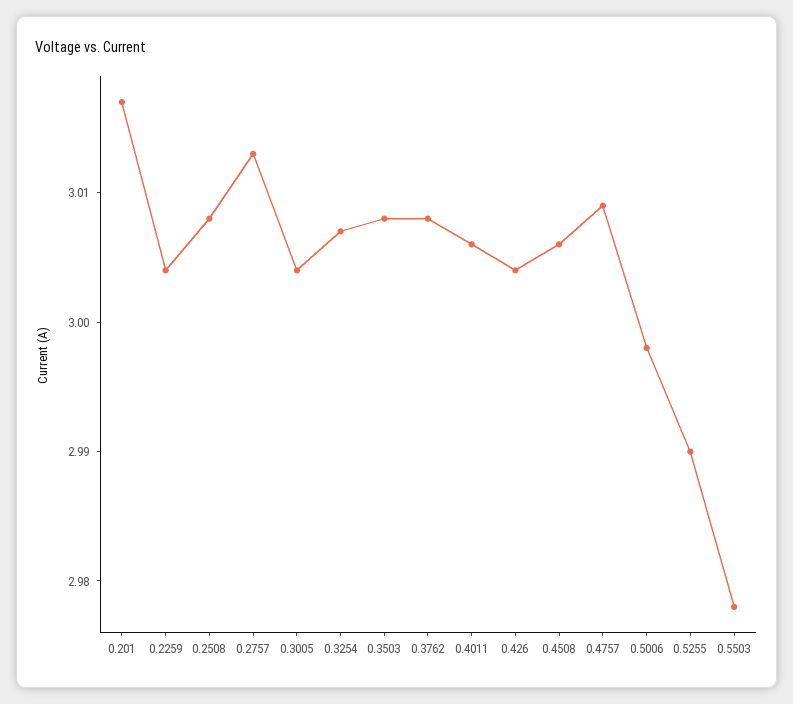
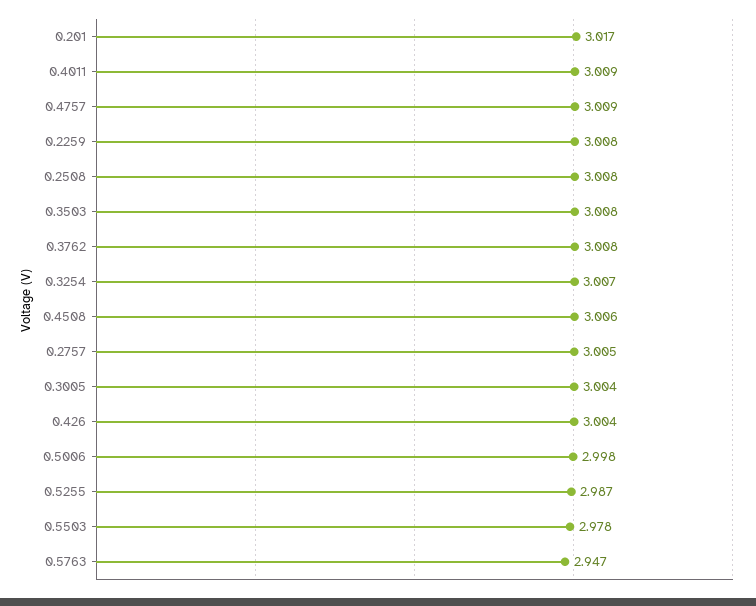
0.2259: 3.004 -> 3.008
0.2757: 3.013 -> 3.005
0.4011: 3.006 -> 3.009
0.5255: 2.99 -> 2.987
0.5763: none -> 2.947

